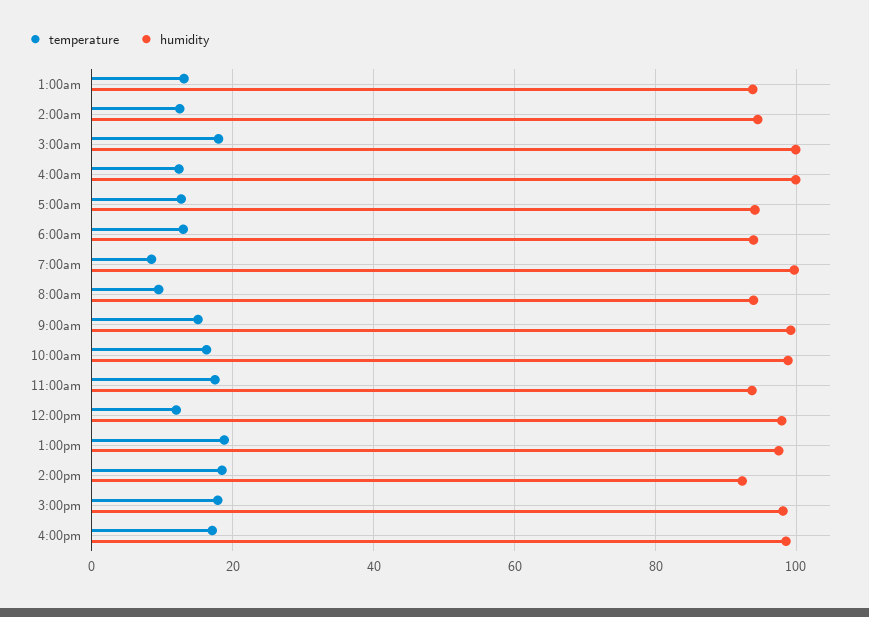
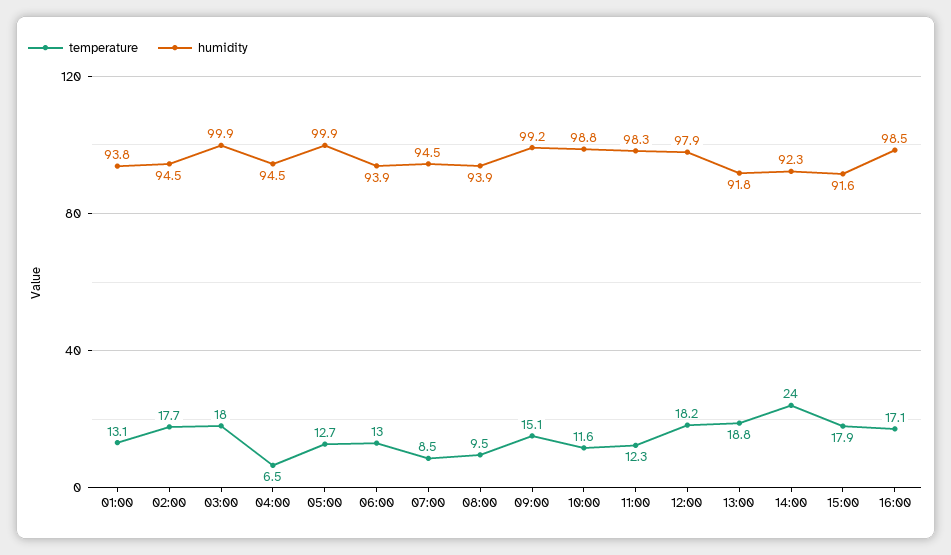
temperature, 2:00am: 12 -> 17.7
temperature, 4:00am: 12 -> 6.5
humidity, 4:00am: 100 -> 94.5
humidity, 5:00am: 94 -> 99.9
humidity, 7:00am: 100 -> 94.5
temperature, 10:00am: 16 -> 11.6
temperature, 11:00am: 18 -> 12.3
humidity, 11:00am: 94 -> 98.3
temperature, 12:00pm: 12 -> 18.2
humidity, 1:00pm: 98 -> 91.8
temperature, 2:00pm: 18 -> 24
humidity, 3:00pm: 98 -> 91.6

